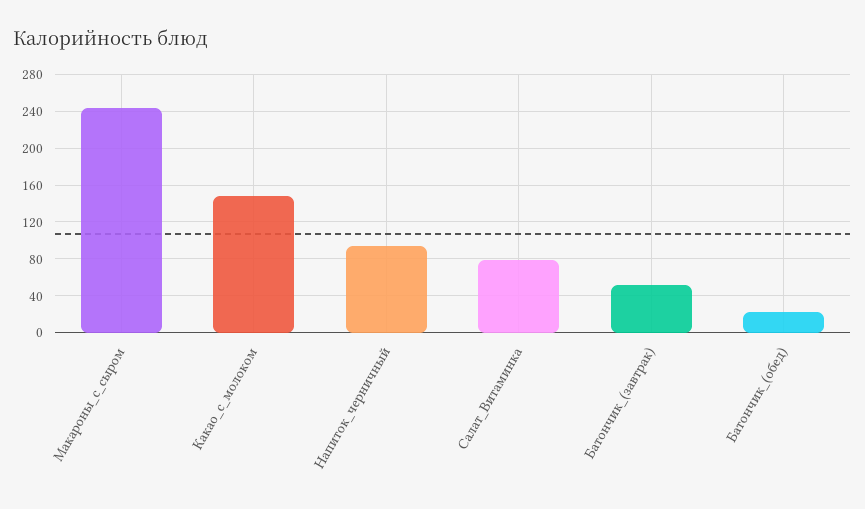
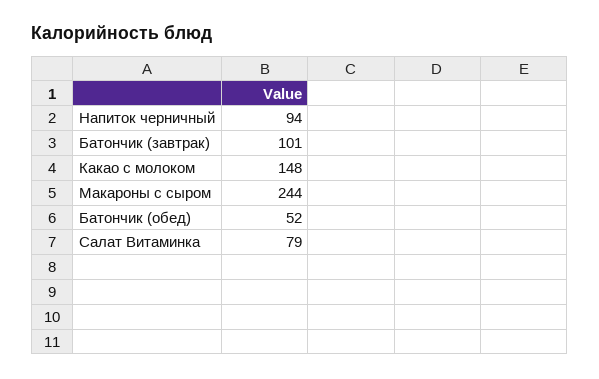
Батончик_(завтрак): 50 -> 101
Батончик_(обед): 20 -> 52

